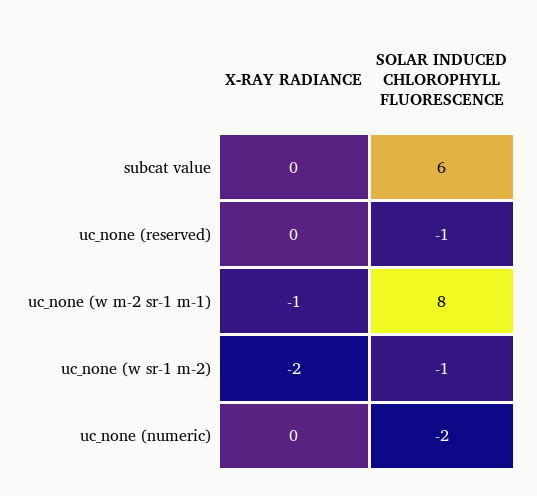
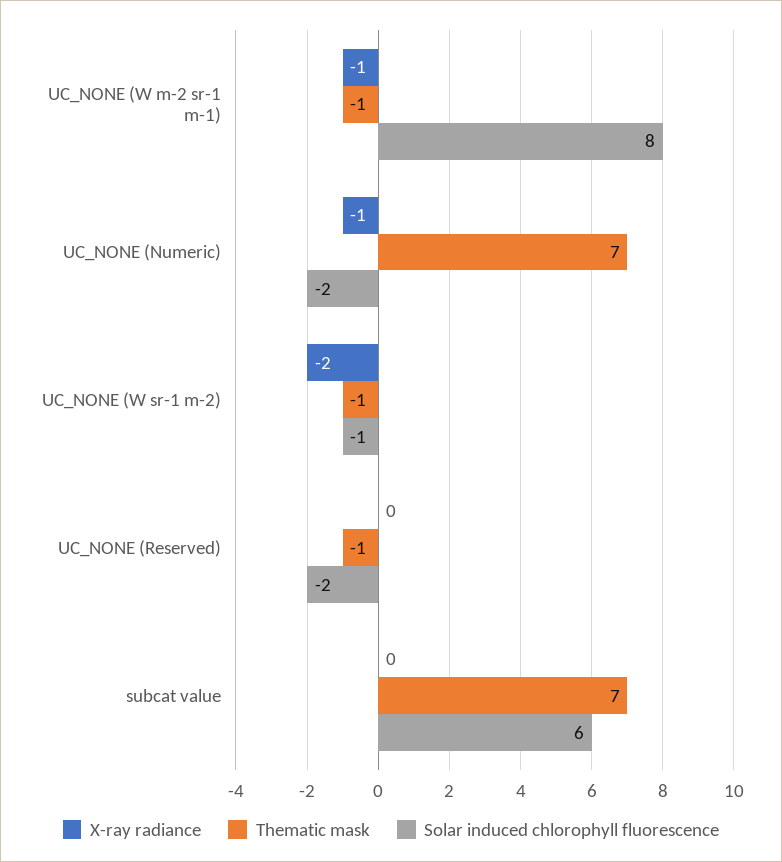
SOLAR INDUCED CHLOROPHYLL FLUORESCENCE, uc_none (reserved): -1 -> -2
X-RAY RADIANCE, uc_none (numeric): 0 -> -1
Thematic mask, uc_none (w m-2 sr-1 m-1): none -> -1
Thematic mask, uc_none (numeric): none -> 7
Thematic mask, uc_none (w sr-1 m-2): none -> -1
Thematic mask, uc_none (reserved): none -> -1
Thematic mask, subcat value: none -> 7

